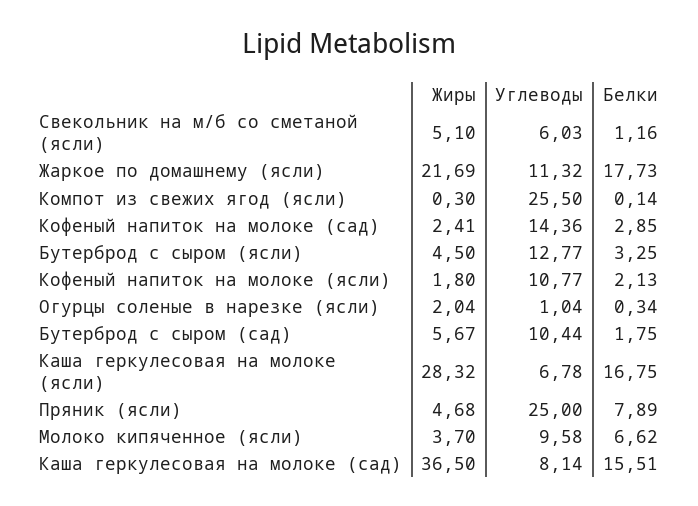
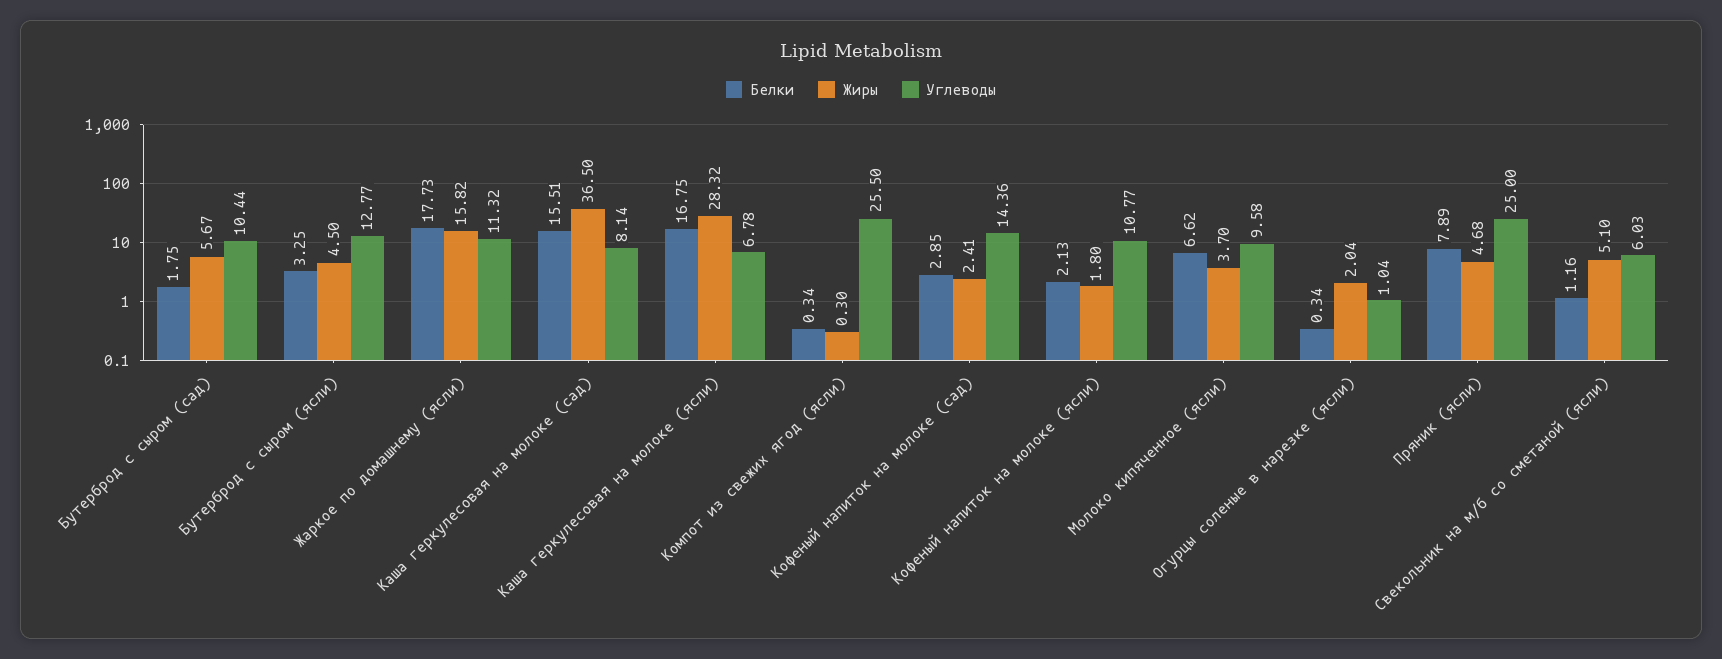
Жиры, Жаркое по домашнему (ясли): 21.69 -> 15.82
Белки, Компот из свежих ягод (ясли): 0.14 -> 0.34

